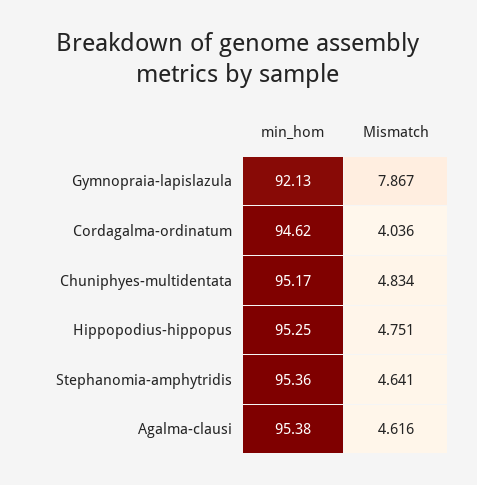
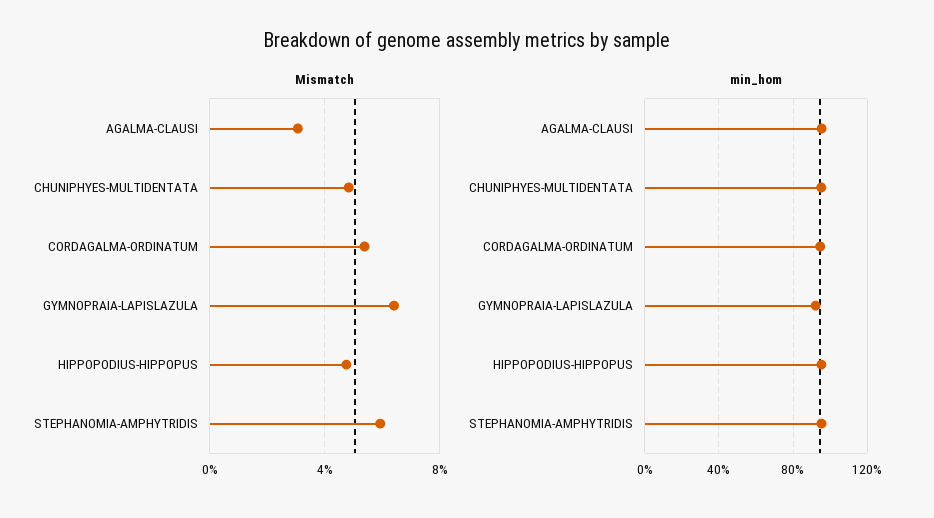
Mismatch, Gymnopraia-lapislazula: 7.867 -> 6.5
Mismatch, Cordagalma-ordinatum: 4.036 -> 5.5
Mismatch, Stephanomia-amphytridis: 4.641 -> 6
Mismatch, Agalma-clausi: 4.616 -> 3

